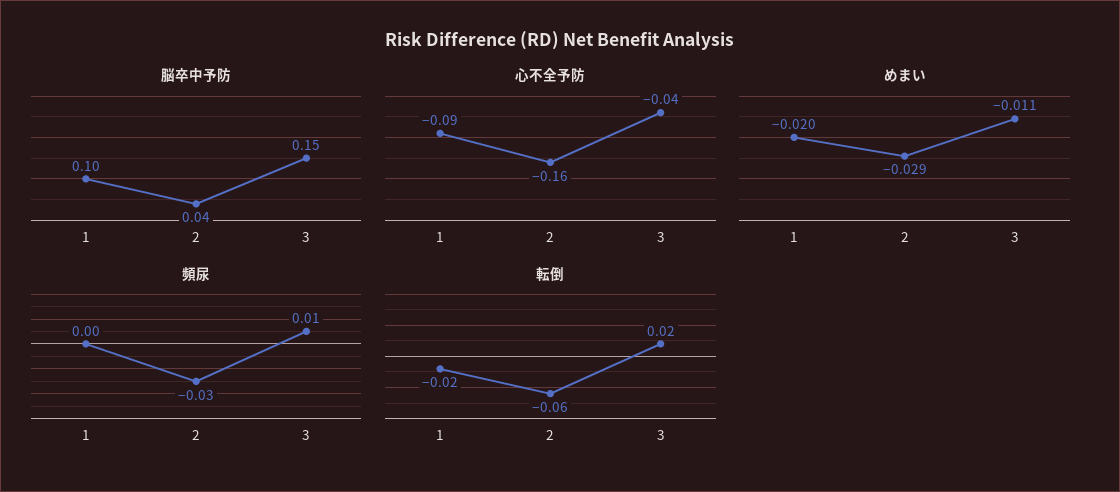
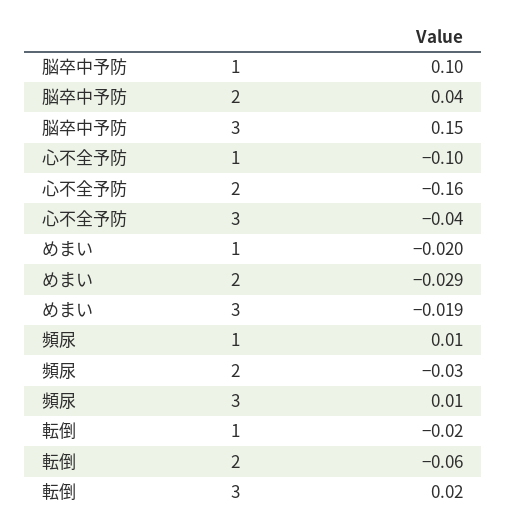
心不全予防, 1: -0.09 -> -0.1
めまい, 3: -0.011 -> -0.019
頻尿, 1: 0 -> 0.01

